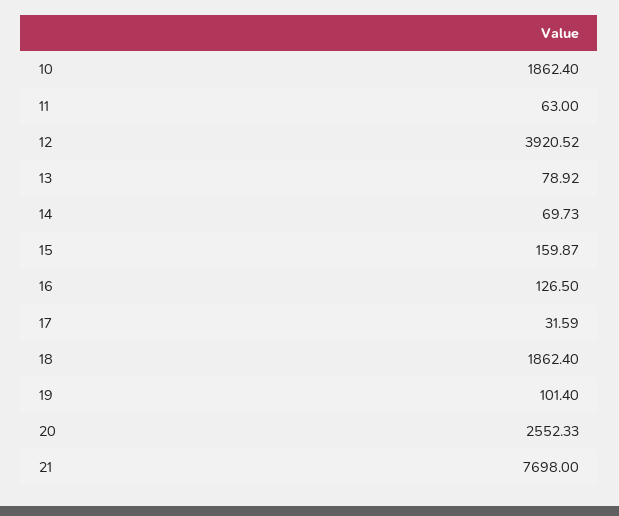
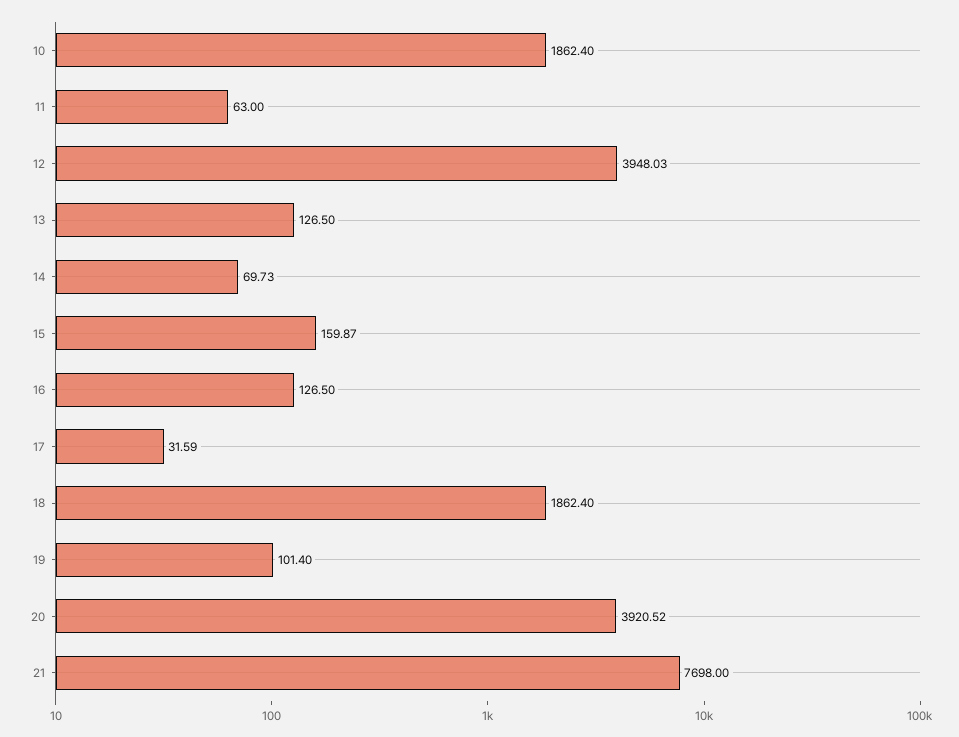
12: 3920.52 -> 3948.03
13: 78.92 -> 126.5
20: 2552.33 -> 3920.52

